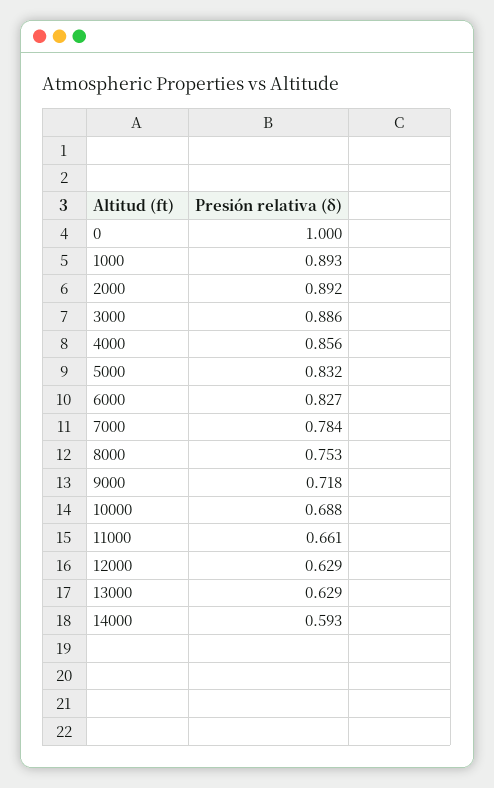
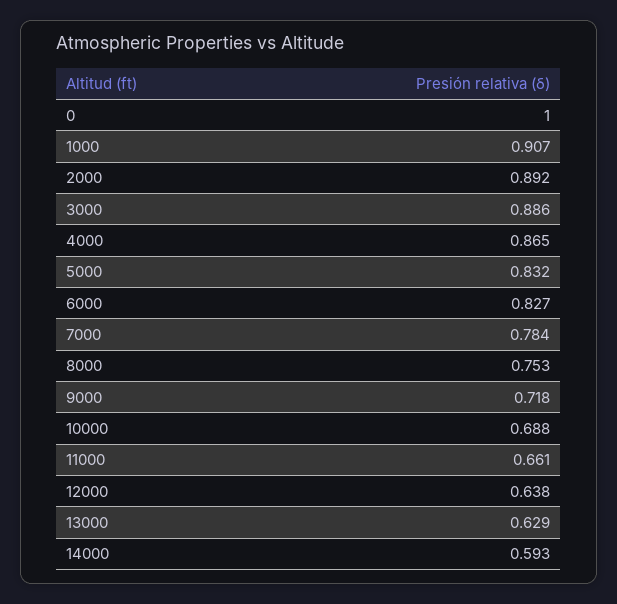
1000: 0.893 -> 0.907
4000: 0.856 -> 0.865
12000: 0.629 -> 0.638

